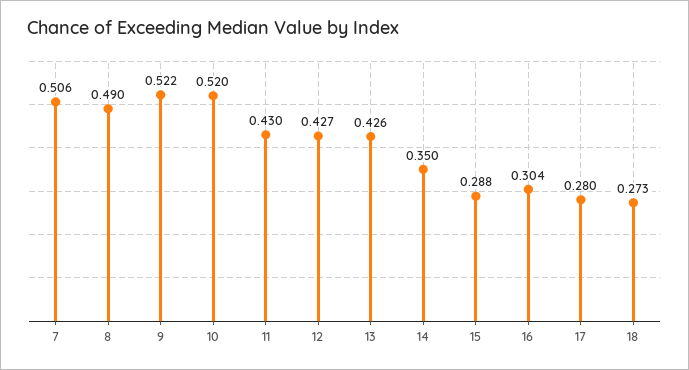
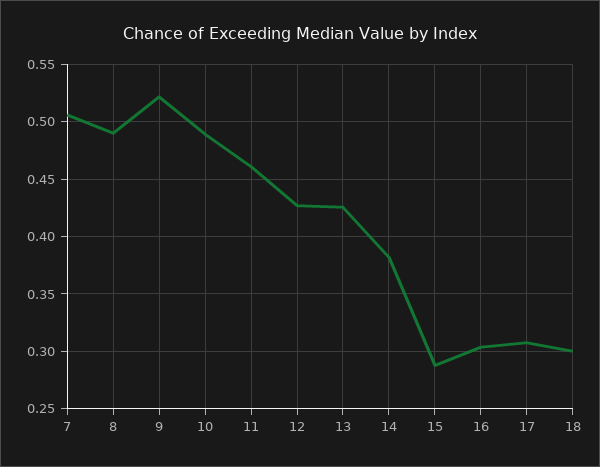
10: 0.52 -> 0.49
11: 0.43 -> 0.46
14: 0.35 -> 0.38
17: 0.28 -> 0.31
18: 0.273 -> 0.3

